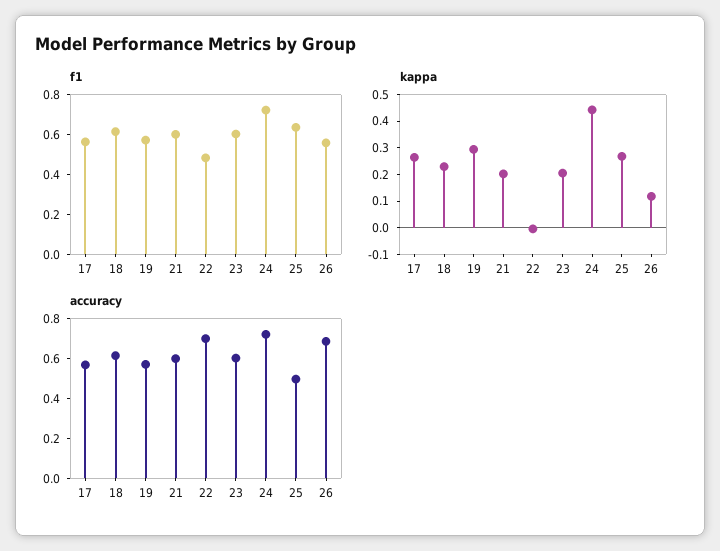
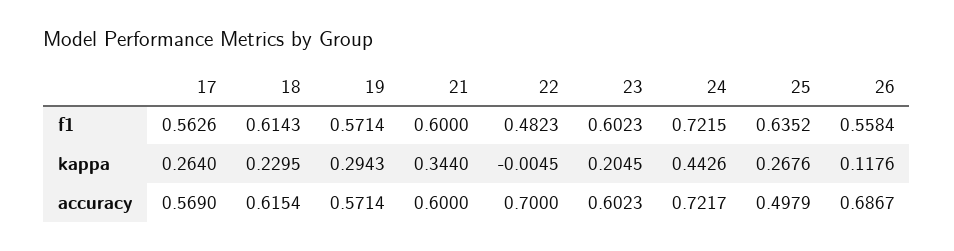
kappa, 21: 0.2 -> 0.344

